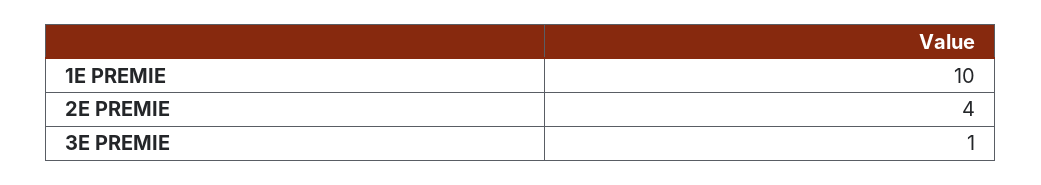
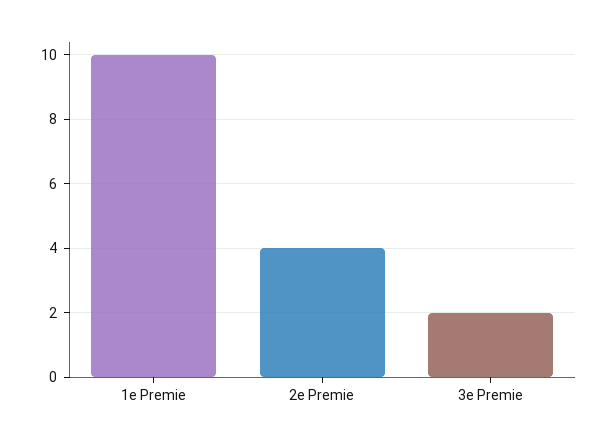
3E PREMIE: 1 -> 2

